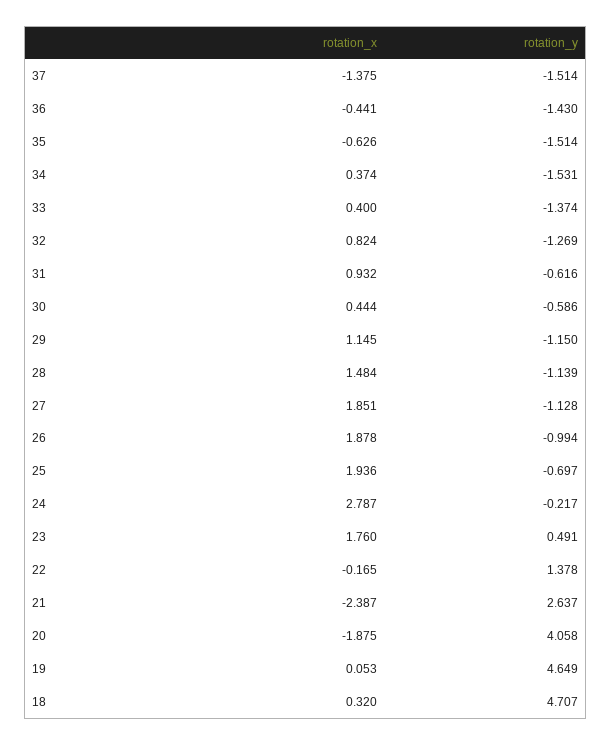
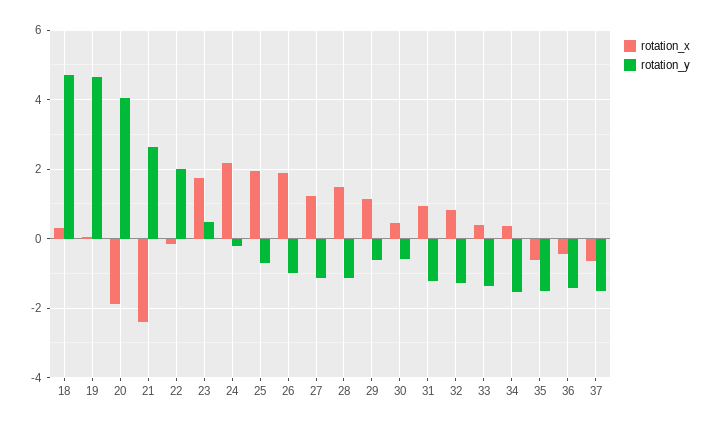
rotation_x, 37: -1.375 -> -0.6
rotation_y, 31: -0.616 -> -1.2
rotation_y, 29: -1.15 -> -0.6
rotation_x, 27: 1.851 -> 1.2
rotation_x, 24: 2.787 -> 2.2
rotation_y, 22: 1.378 -> 2

